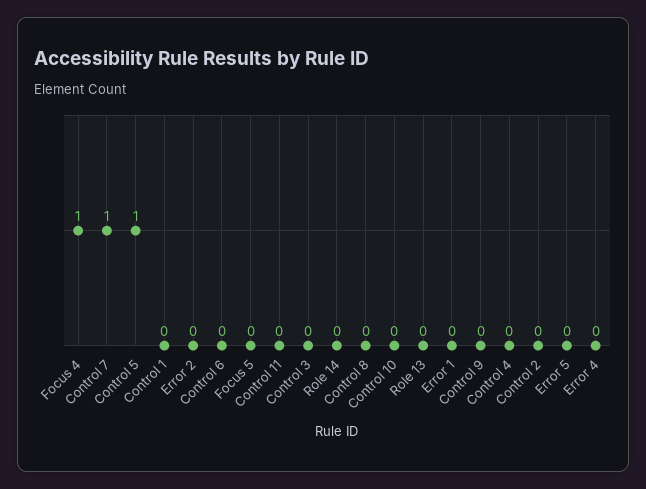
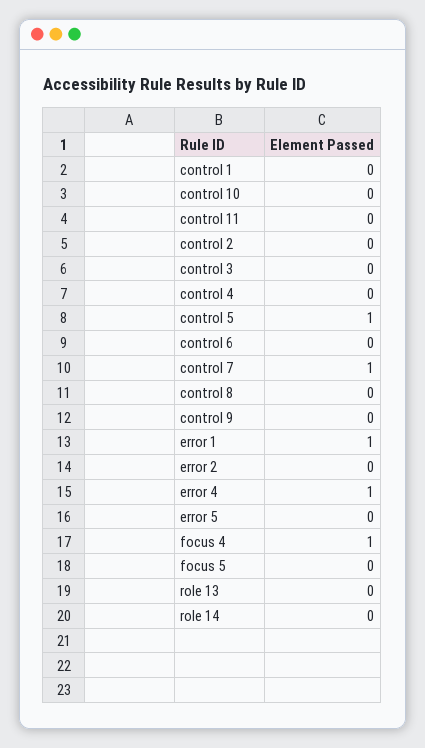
Error 1: 0 -> 1
Error 4: 0 -> 1

